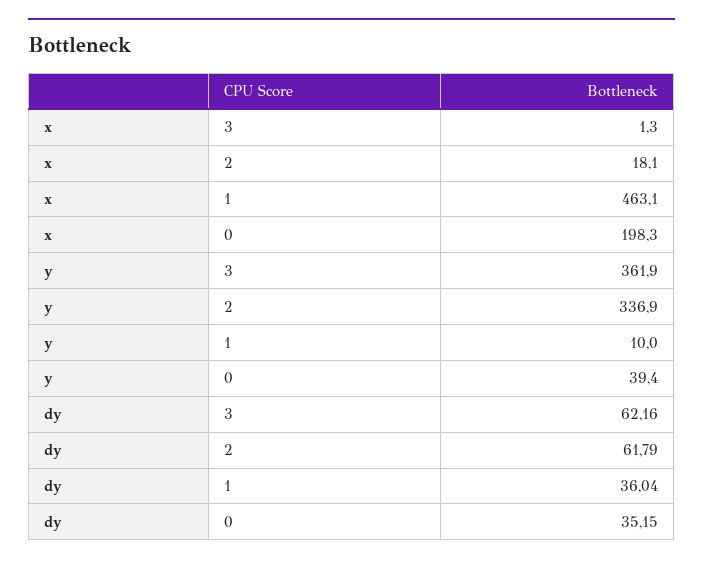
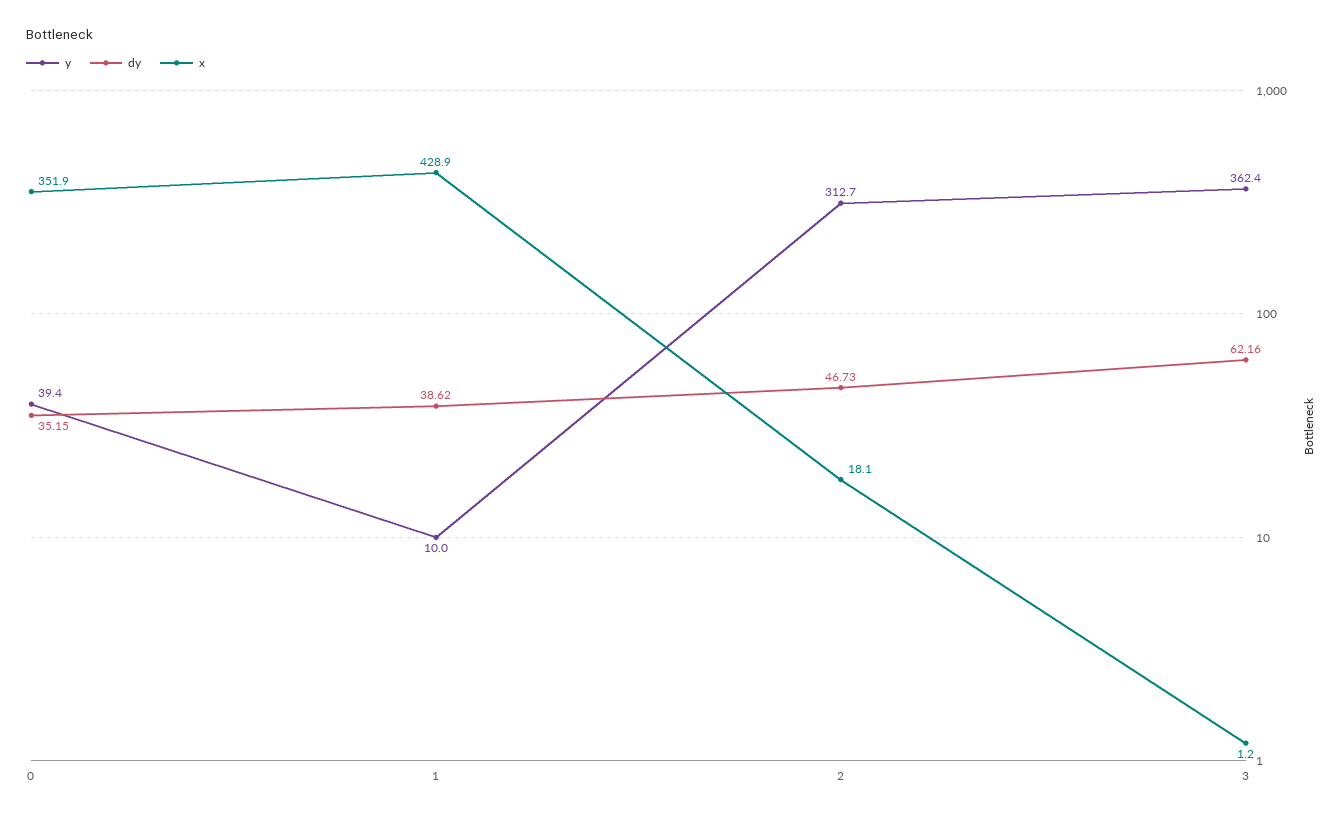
x, 3: 1.3 -> 1.2
x, 1: 463.1 -> 428.9
x, 0: 198.3 -> 351.9
y, 3: 361.9 -> 362.4
y, 2: 336.9 -> 312.7
dy, 2: 61.79 -> 46.73
dy, 1: 36.04 -> 38.62

